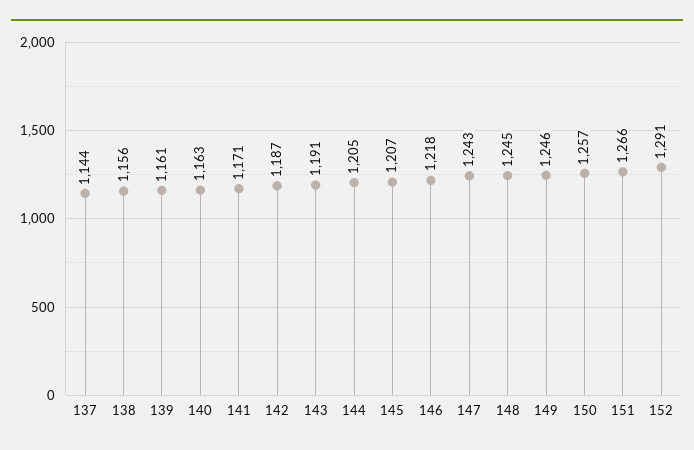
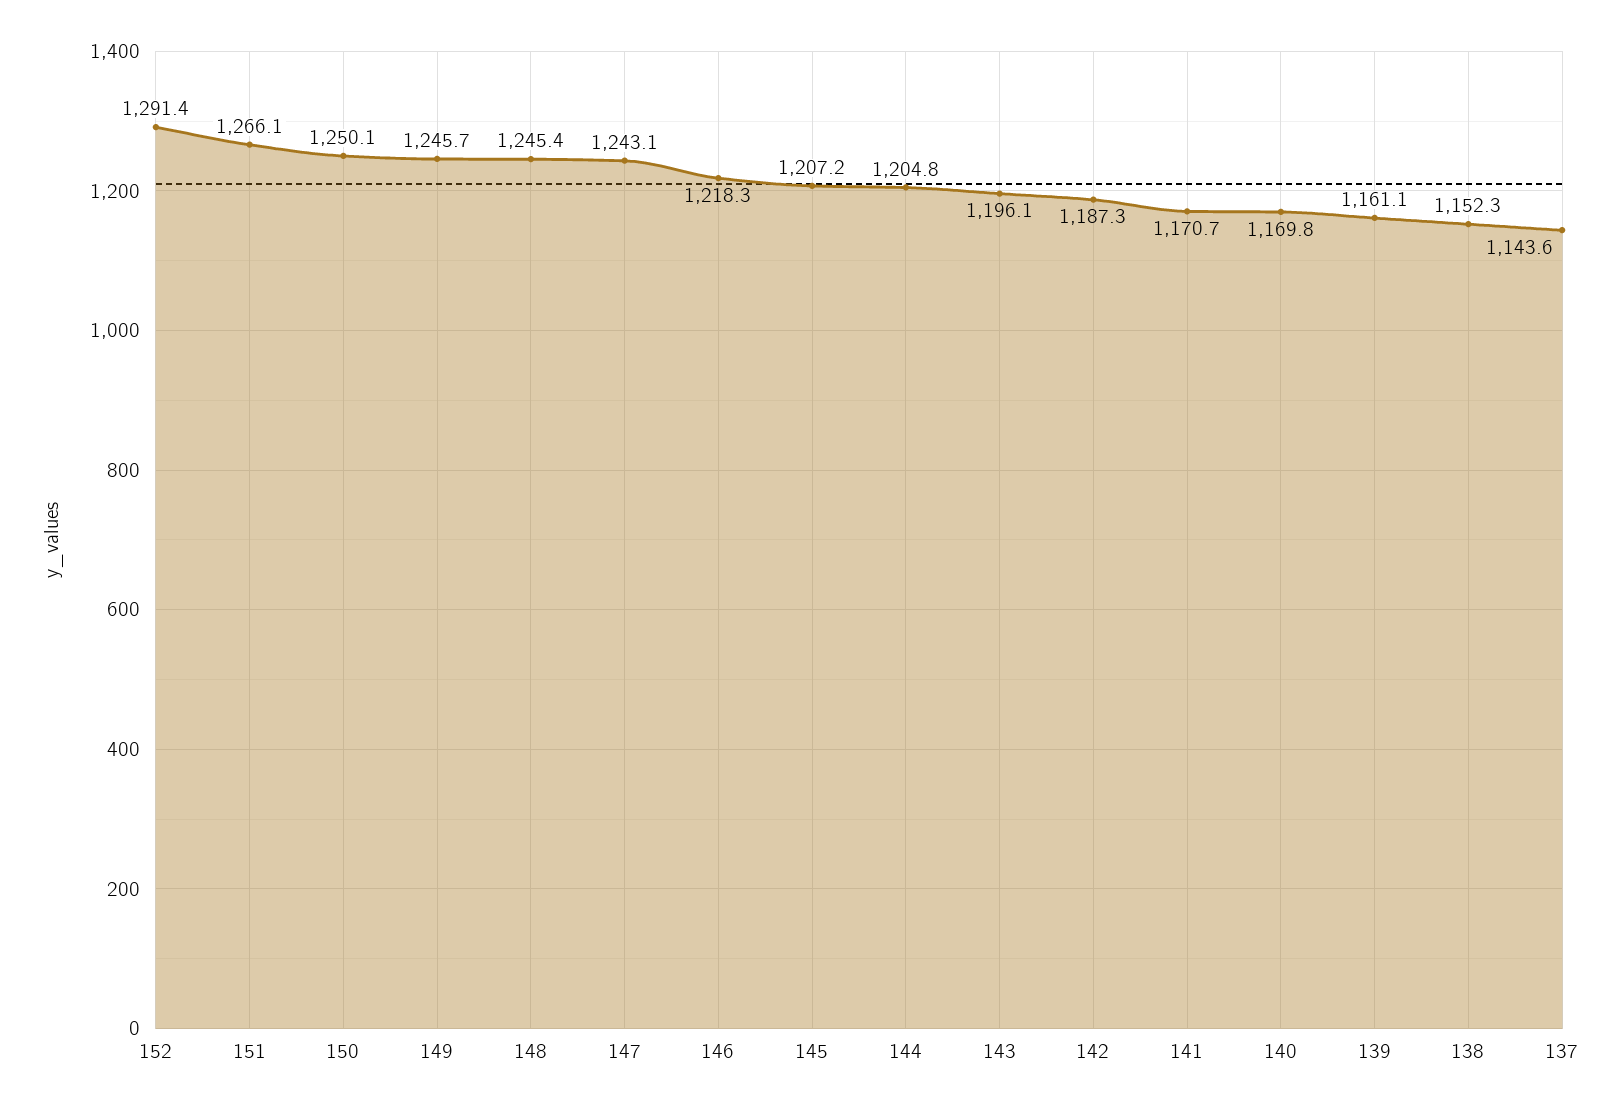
138: 1156 -> 1152.3
140: 1163 -> 1169.8
143: 1191 -> 1196.1
150: 1257 -> 1250.1

